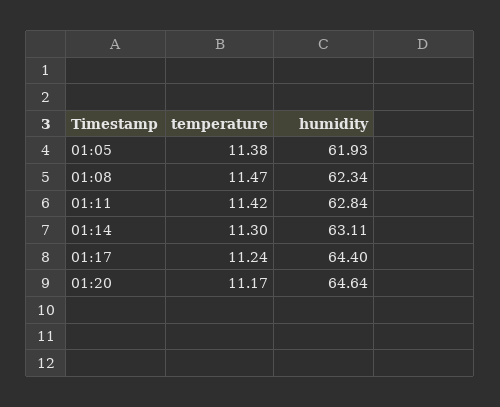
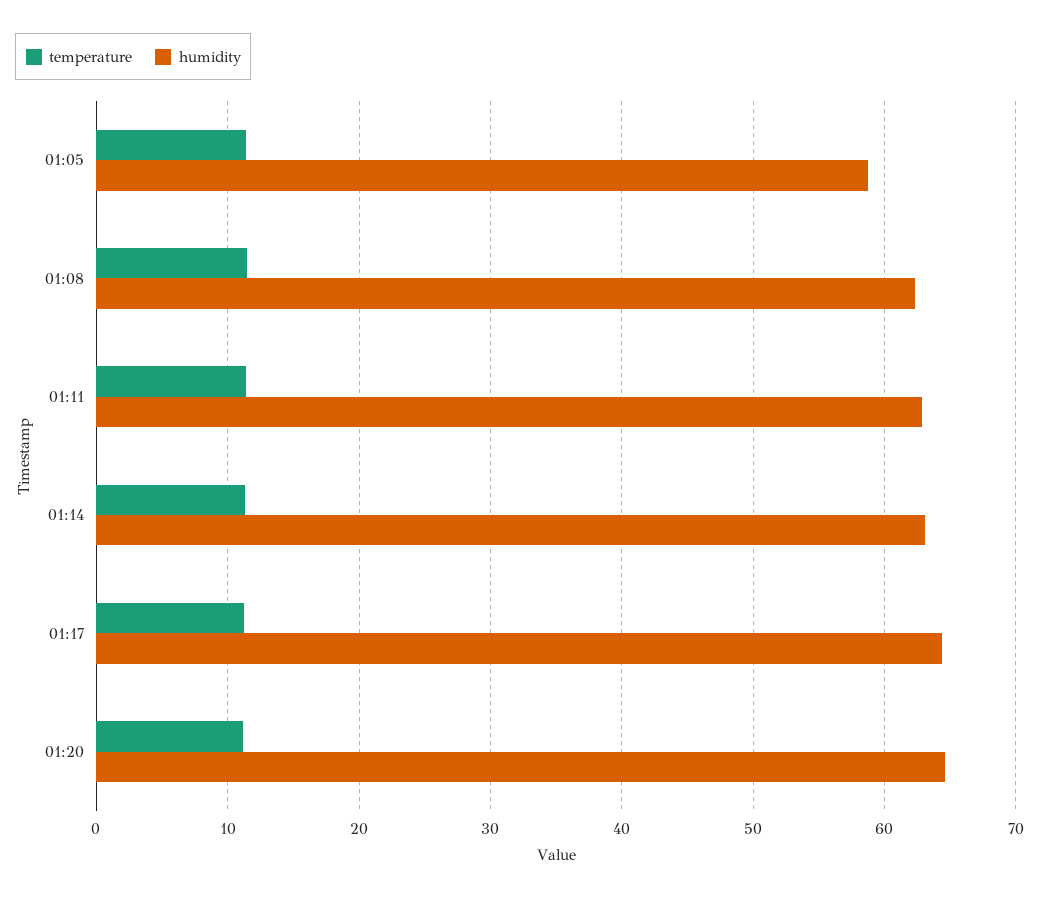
humidity, 01:05: 61.93 -> 59

